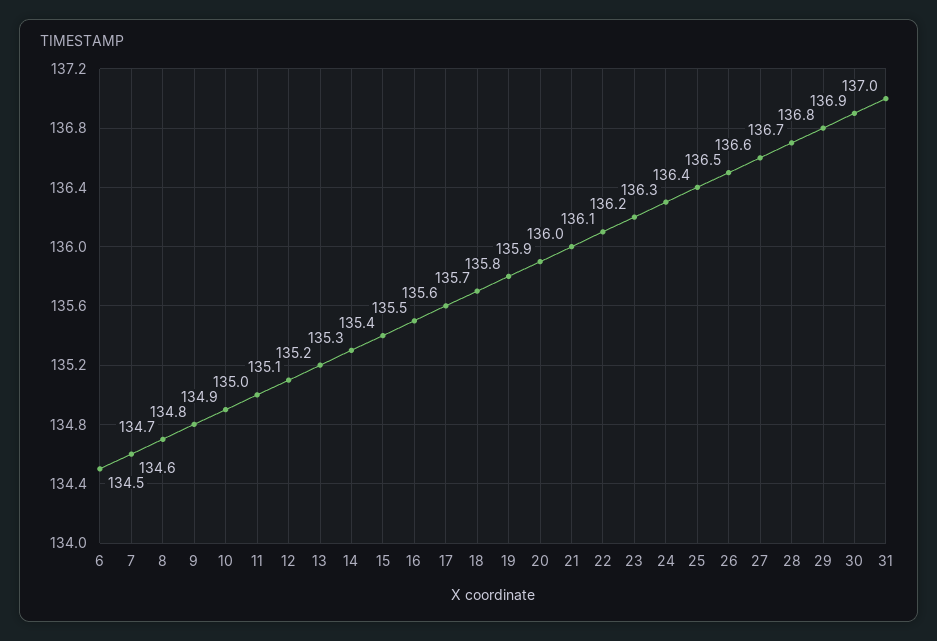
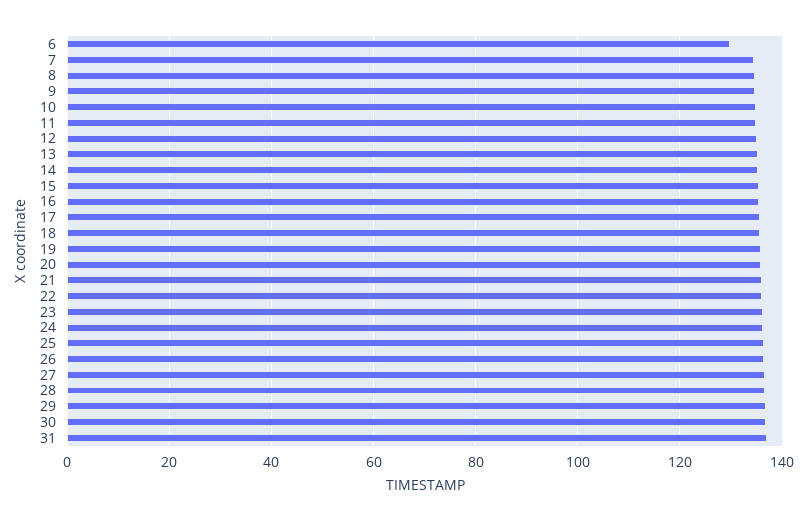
6: 134.5 -> 130

